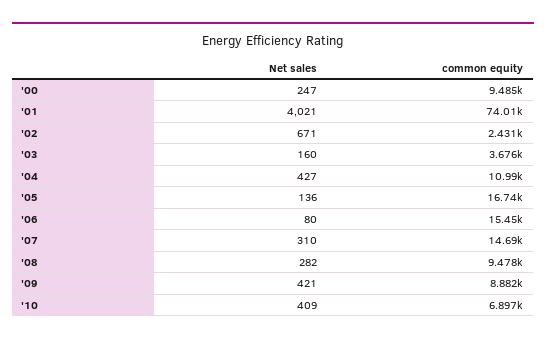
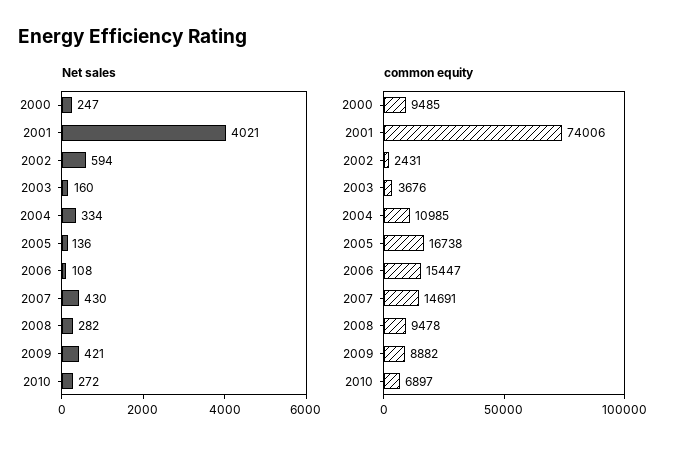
Net sales, '02: 671 -> 594
Net sales, '04: 427 -> 334
Net sales, '06: 80 -> 108
Net sales, '07: 310 -> 430
Net sales, '10: 409 -> 272

